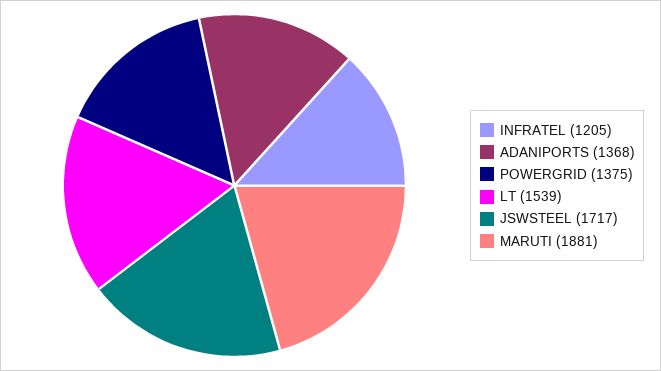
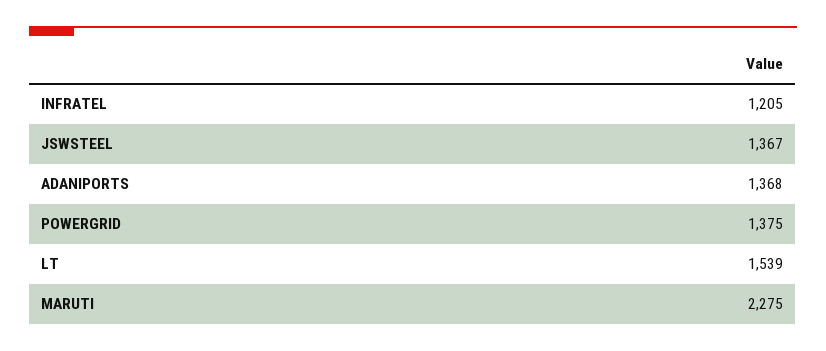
JSWSTEEL: 1717 -> 1367
MARUTI: 1881 -> 2275

